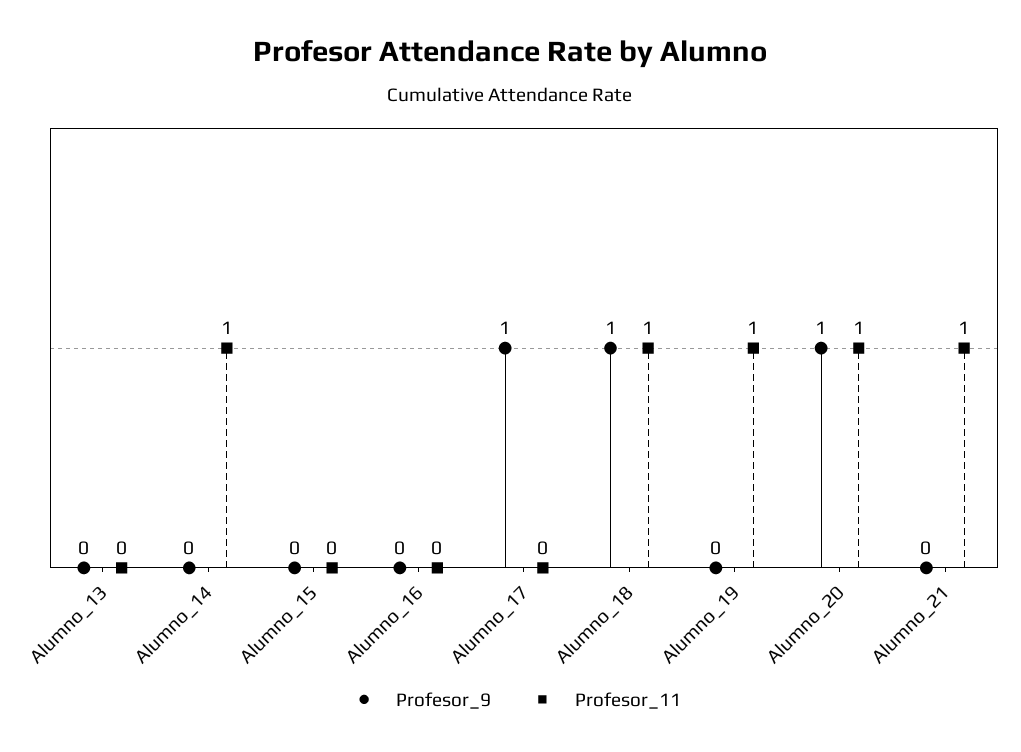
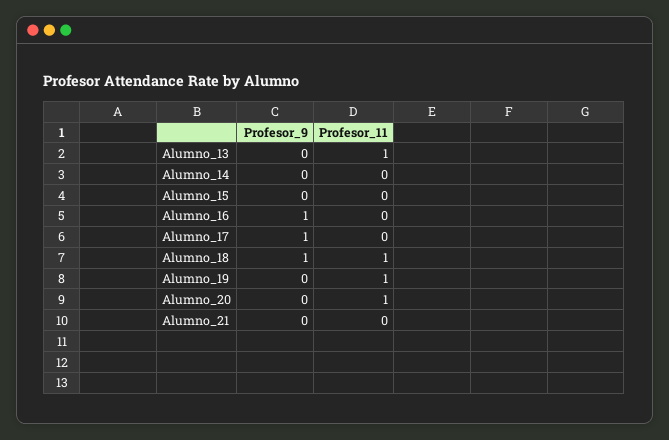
Profesor_11, Alumno_13: 0 -> 1
Profesor_11, Alumno_14: 1 -> 0
Profesor_9, Alumno_16: 0 -> 1
Profesor_9, Alumno_20: 1 -> 0
Profesor_11, Alumno_21: 1 -> 0

